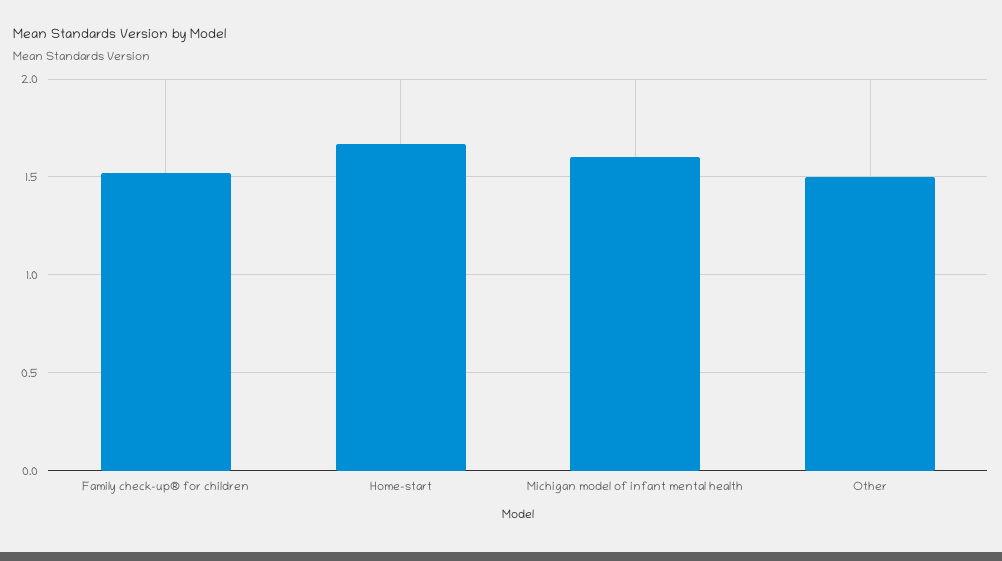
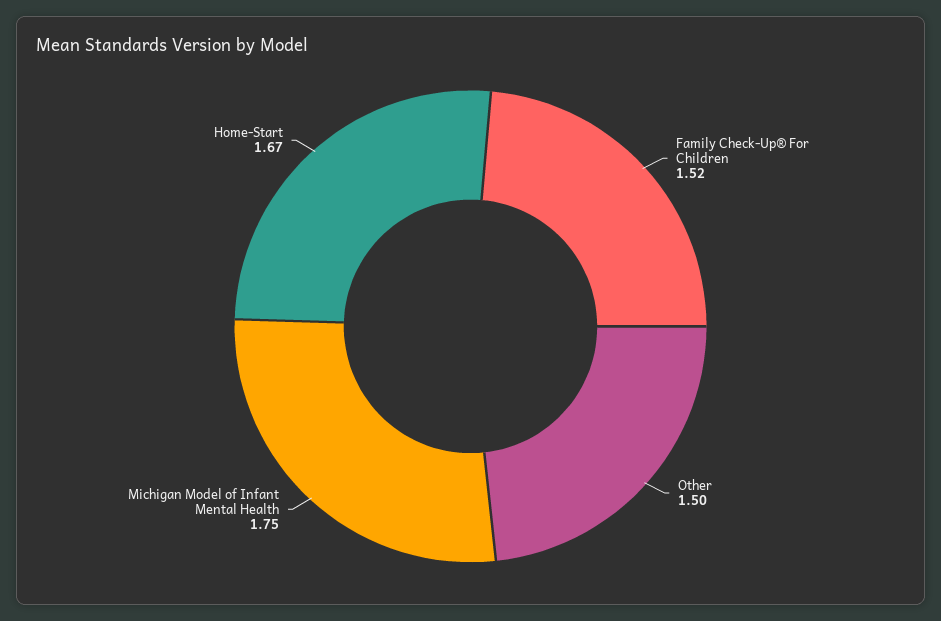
Michigan model of infant mental health: 1.6 -> 1.75

